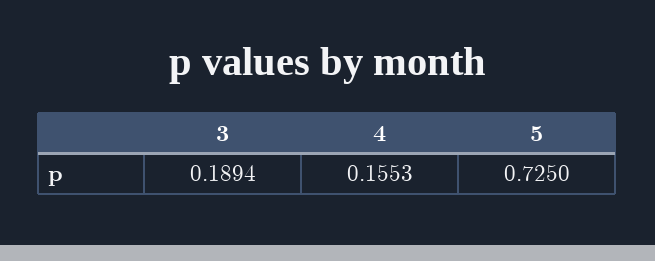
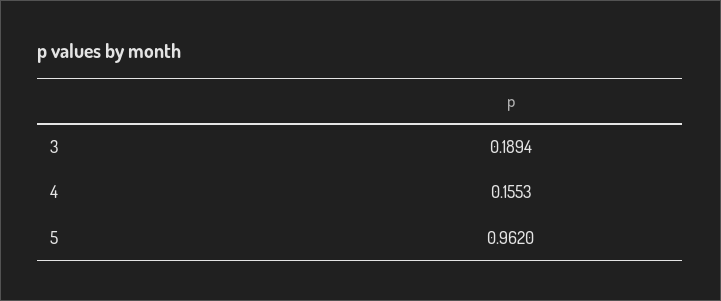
5: 0.725 -> 0.962

